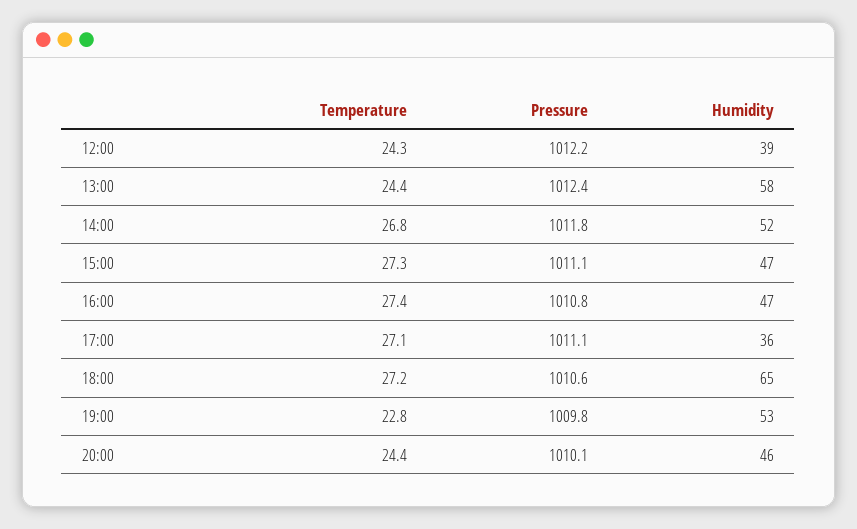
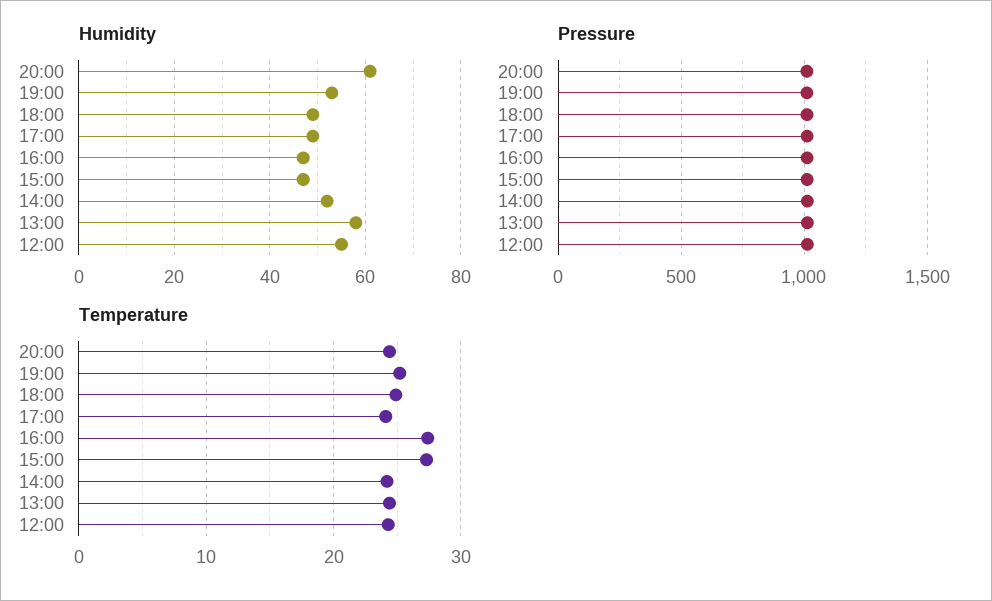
Humidity, 12:00: 39 -> 55
Temperature, 14:00: 26.8 -> 24
Temperature, 17:00: 27.1 -> 24
Humidity, 17:00: 36 -> 50
Temperature, 18:00: 27.2 -> 25
Humidity, 18:00: 65 -> 50
Temperature, 19:00: 22.8 -> 25
Humidity, 20:00: 46 -> 60

